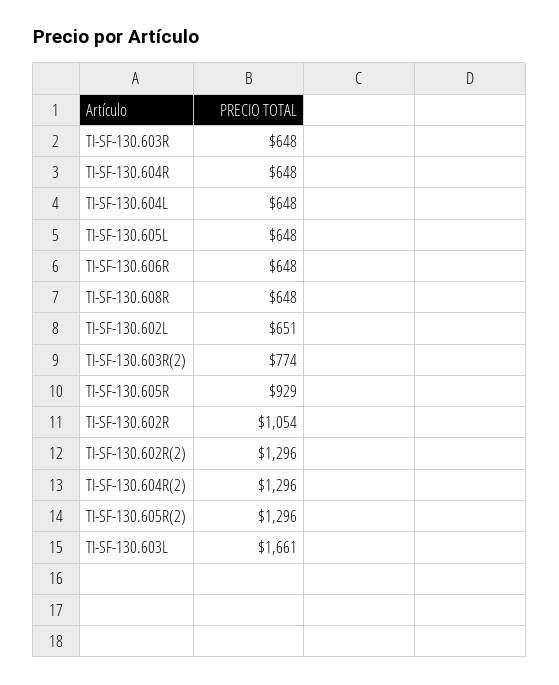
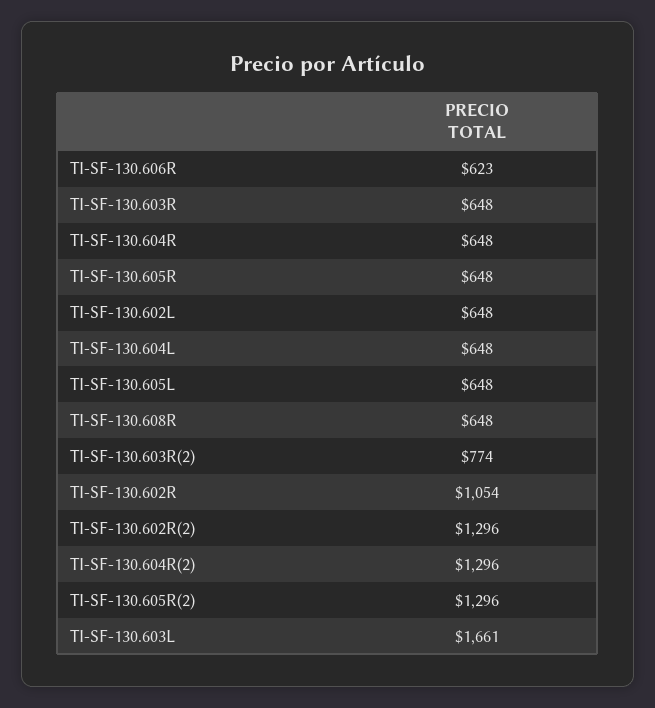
TI-SF-130.606R: 648 -> 623
TI-SF-130.602L: 651 -> 648
TI-SF-130.605R: 929 -> 648

